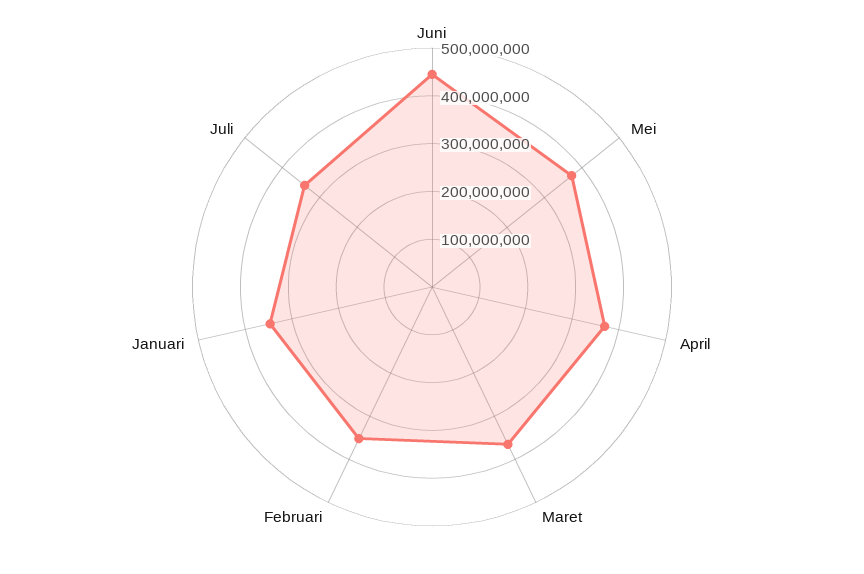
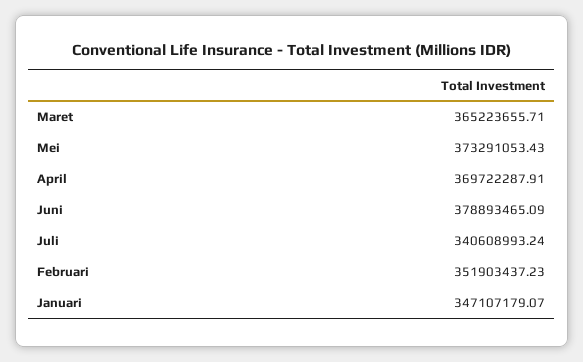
Juni: 440000000 -> 378893465.09

